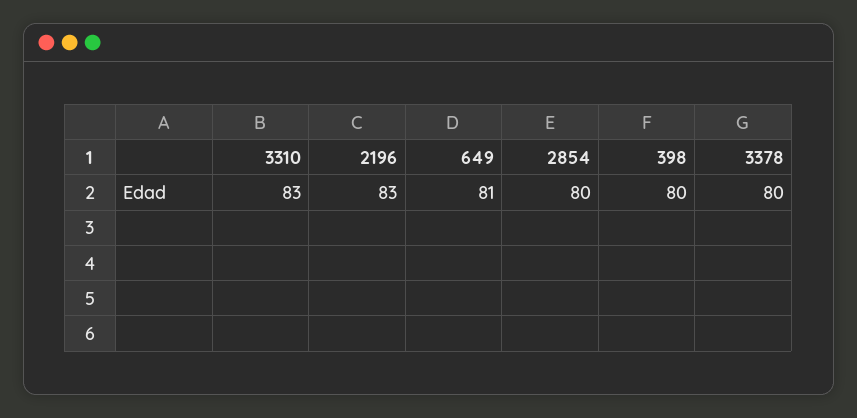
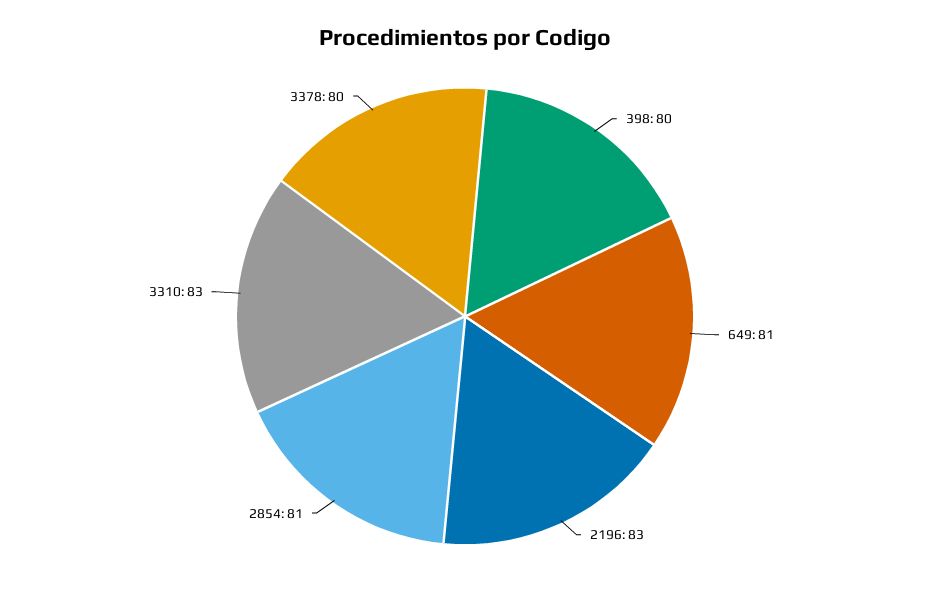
2854: 80 -> 81

